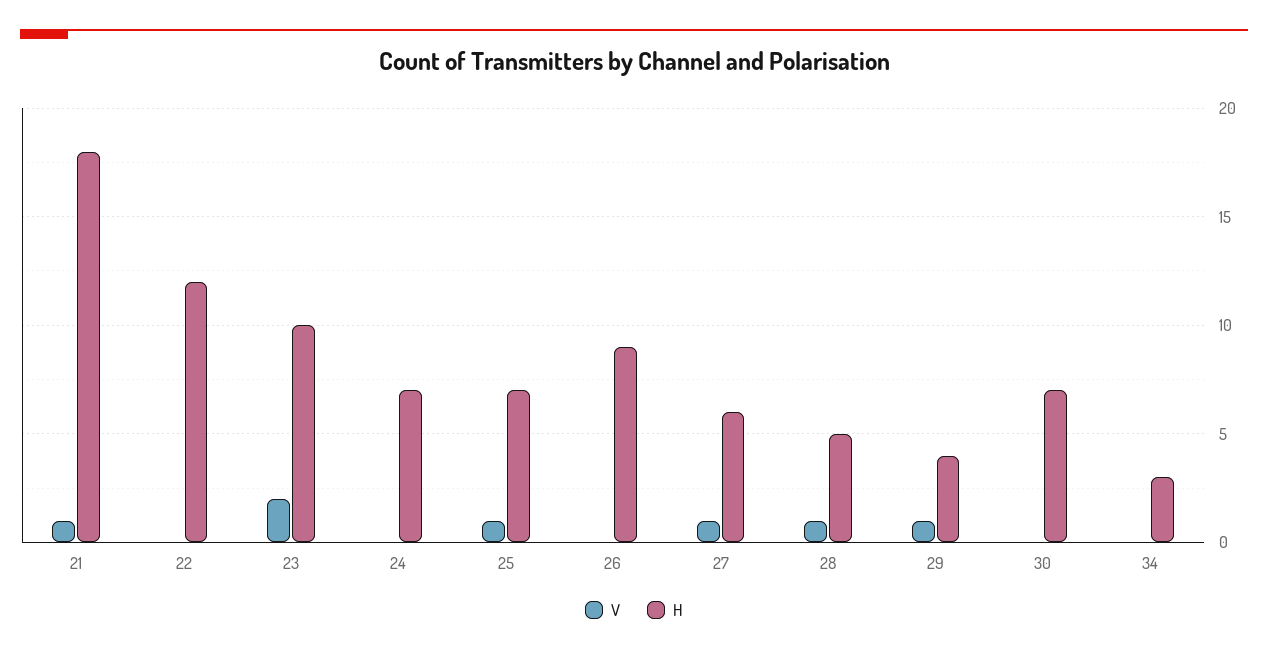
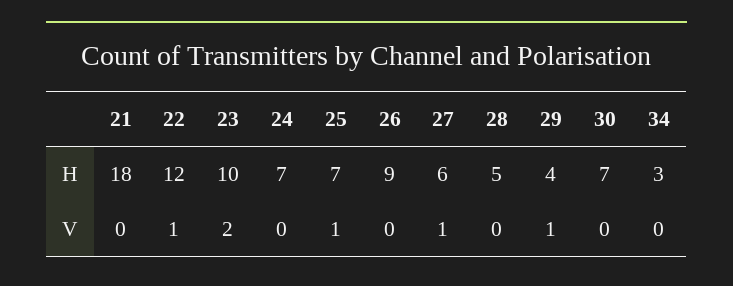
V, 21: 1 -> 0
V, 22: 0 -> 1
V, 28: 1 -> 0

